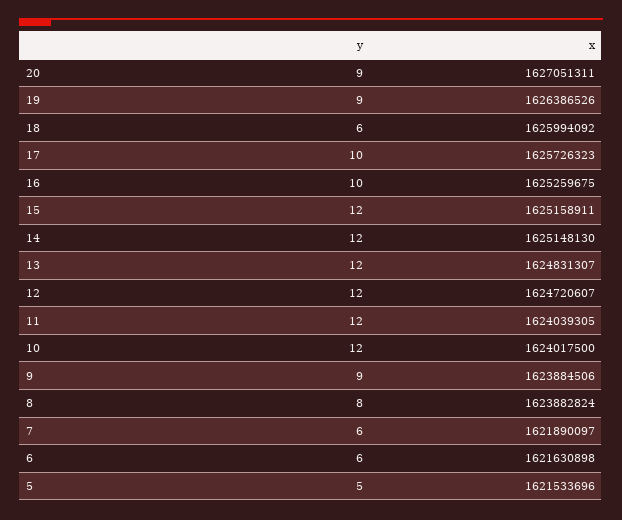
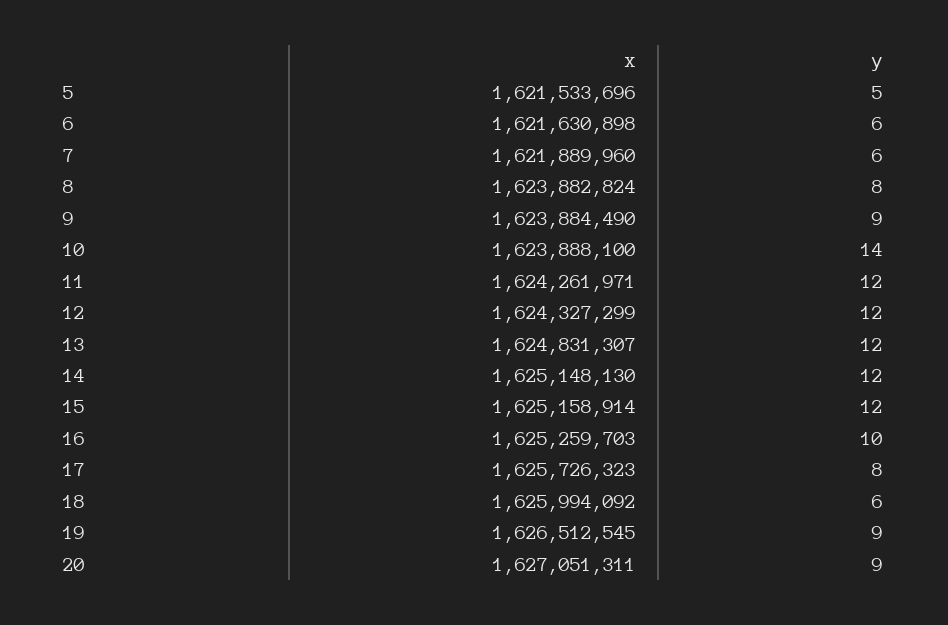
x, 19: 1626386526 -> 1626512545
y, 17: 10 -> 8
x, 16: 1625259675 -> 1625259703
x, 15: 1625158911 -> 1625158914
x, 12: 1624720607 -> 1624327299
x, 11: 1624039305 -> 1624261971
y, 10: 12 -> 14
x, 10: 1624017500 -> 1623888100
x, 9: 1623884506 -> 1623884490
x, 7: 1621890097 -> 1621889960

